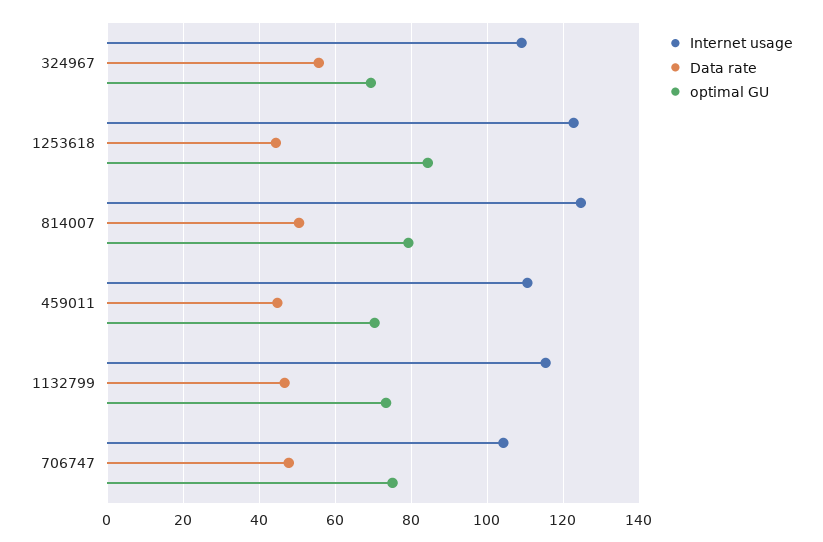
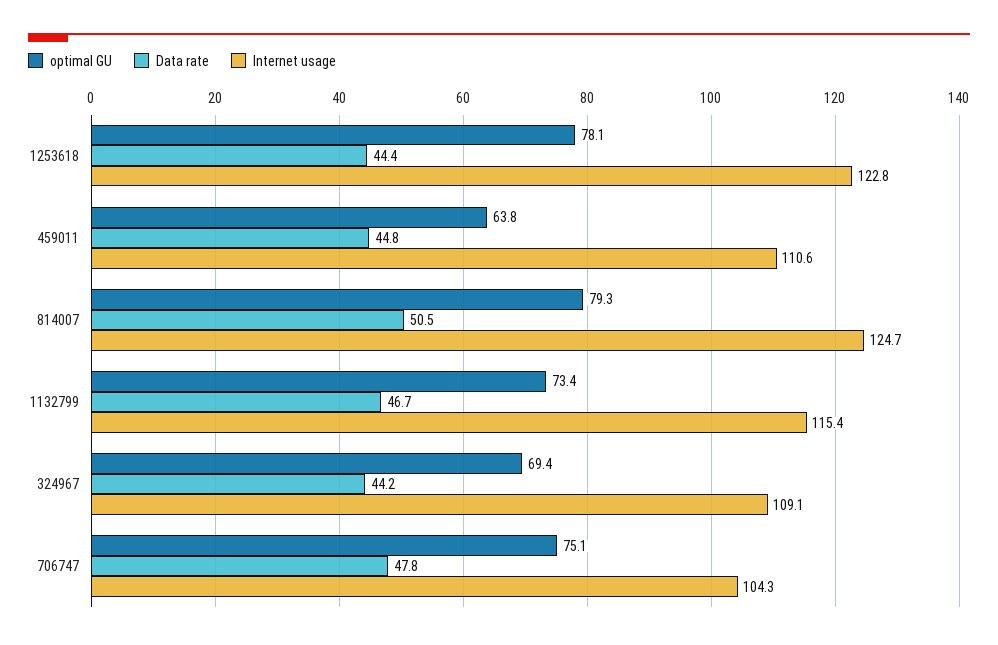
Data rate, 324967: 56 -> 44.2
optimal GU, 1253618: 84 -> 78.1
optimal GU, 459011: 70 -> 63.8

